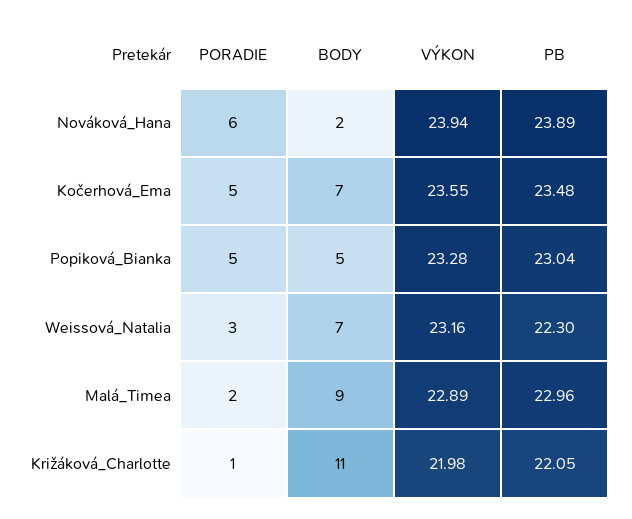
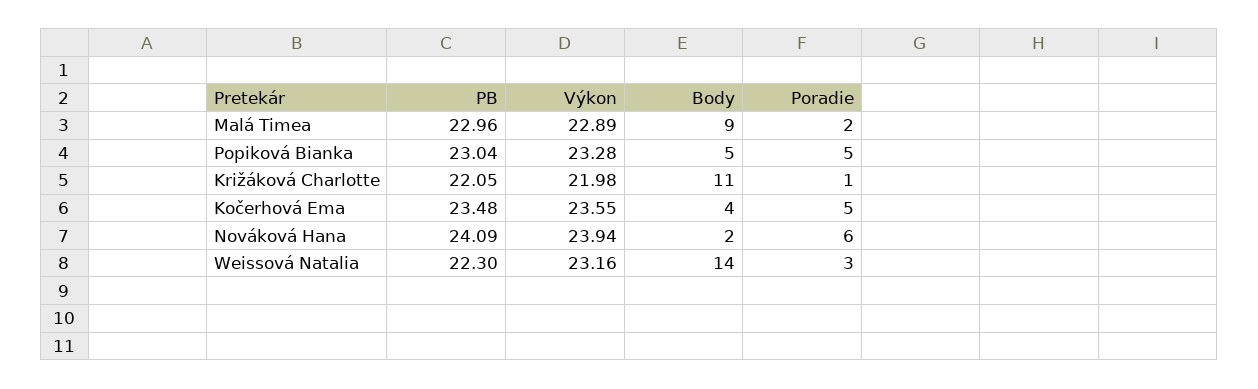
PB, Nováková_Hana: 23.89 -> 24.09
BODY, Kočerhová_Ema: 7 -> 4
BODY, Weissová_Natalia: 7 -> 14

